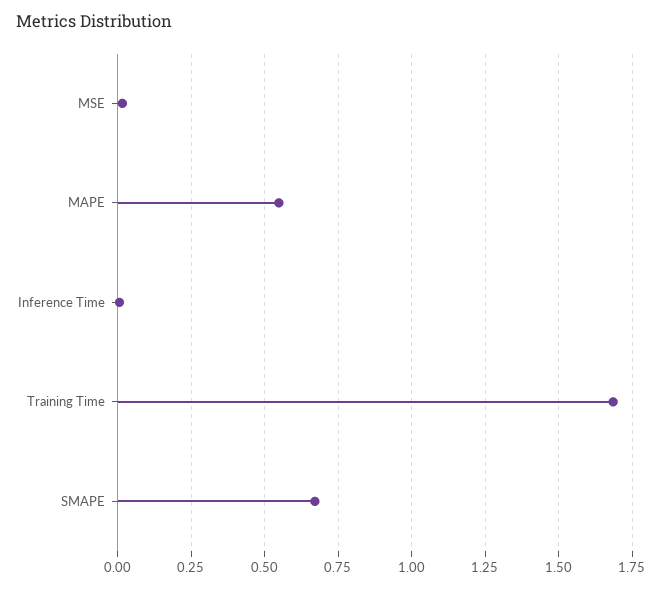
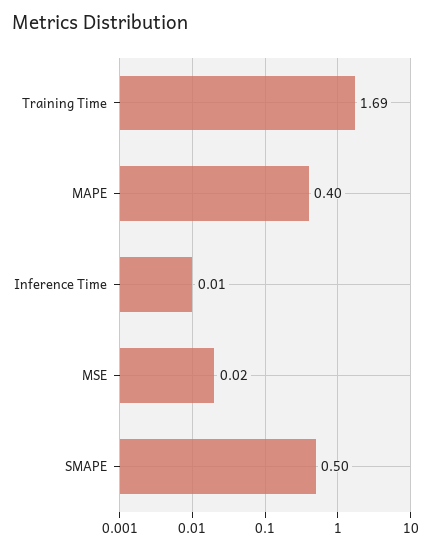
MAPE: 0.55 -> 0.4
SMAPE: 0.675 -> 0.5

